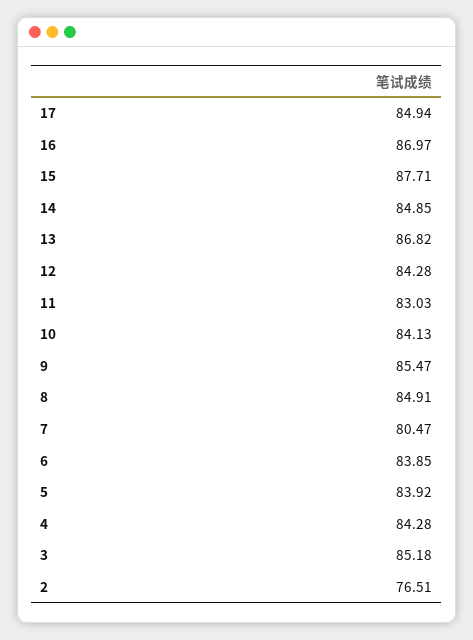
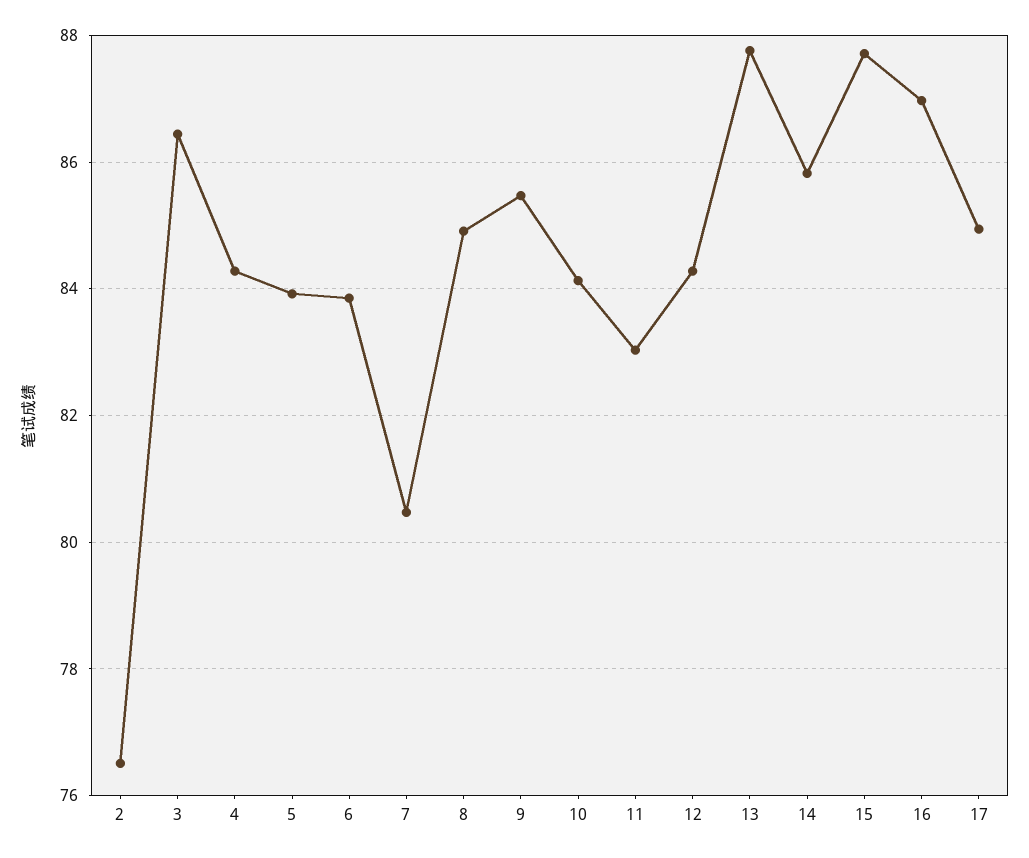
14: 84.85 -> 85.8
13: 86.82 -> 87.8
3: 85.18 -> 86.4

